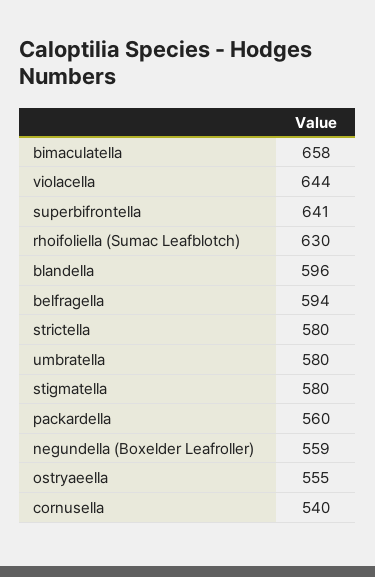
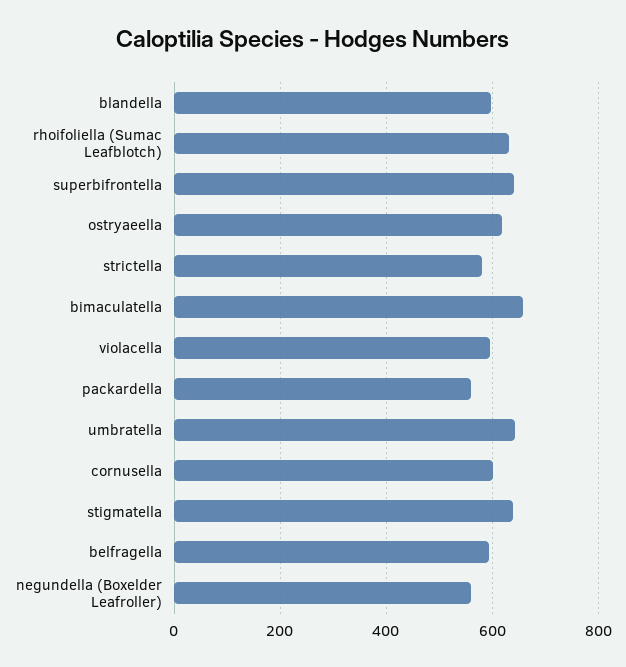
violacella: 644 -> 600
umbratella: 580 -> 640
stigmatella: 580 -> 640
ostryaeella: 555 -> 620
cornusella: 540 -> 600

